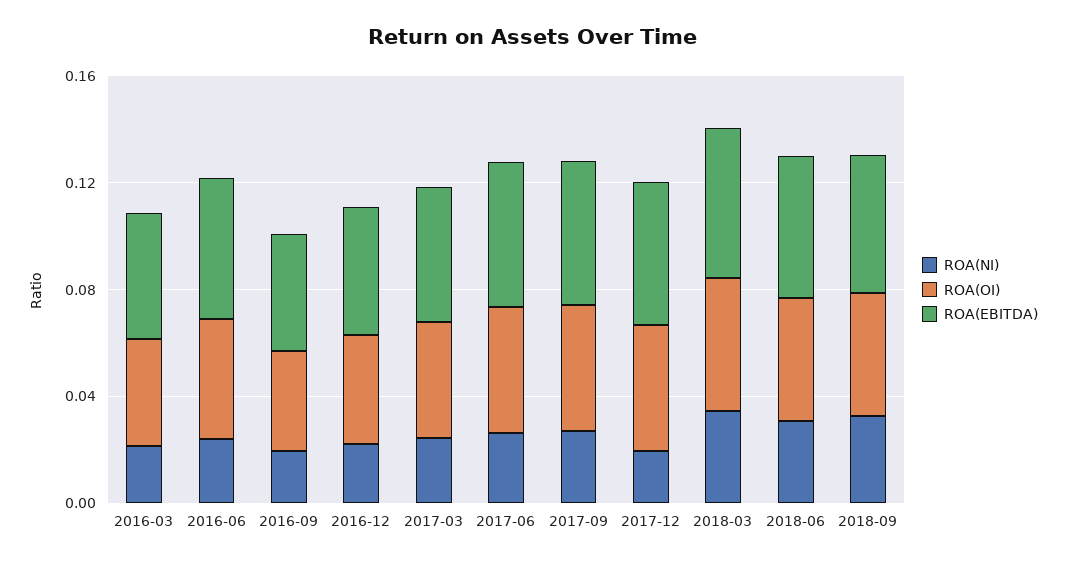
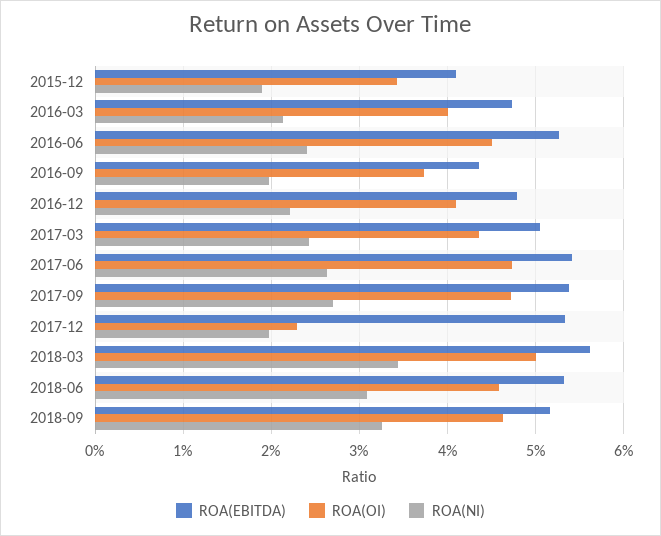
ROA(OI), 2017-12: 0.05 -> 0.023
ROA(EBITDA), 2015-12: none -> 0.041
ROA(OI), 2015-12: none -> 0.034
ROA(NI), 2015-12: none -> 0.019

